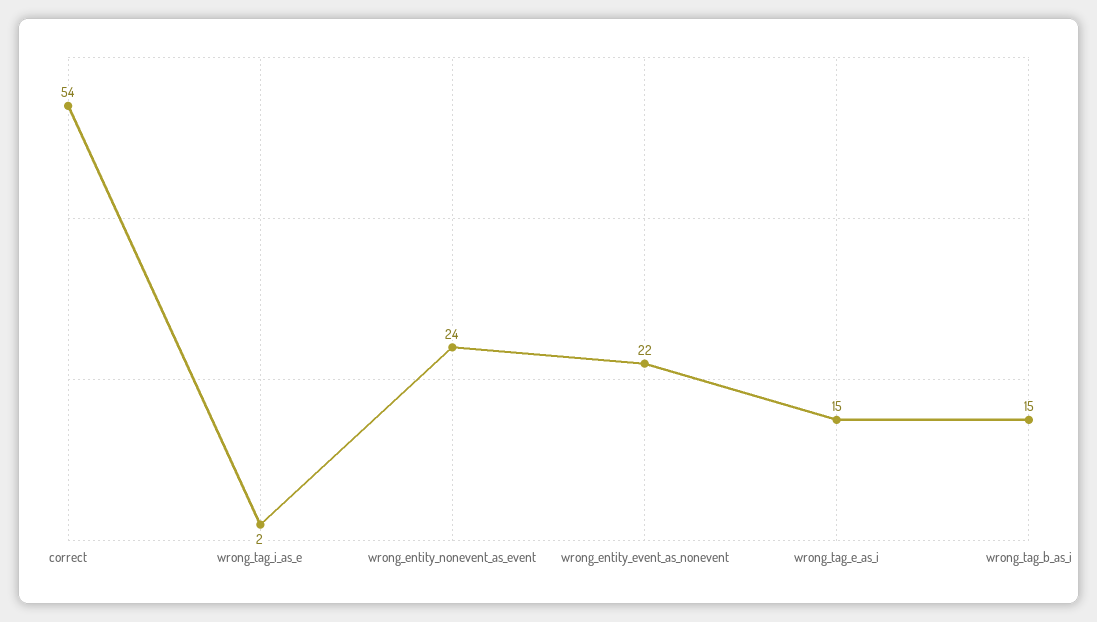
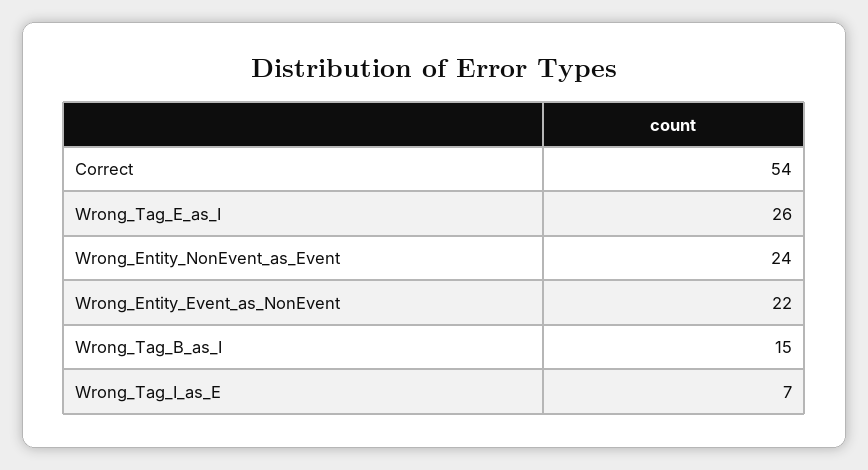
wrong_tag_i_as_e: 2 -> 7
wrong_tag_e_as_i: 15 -> 26

